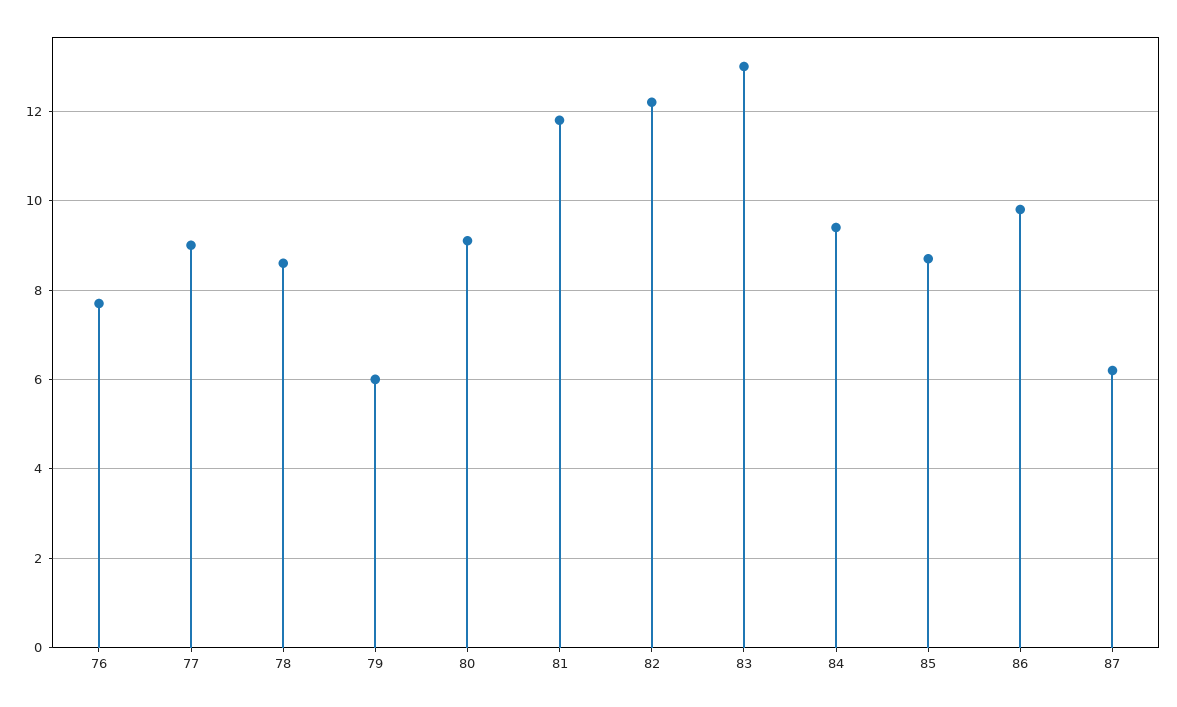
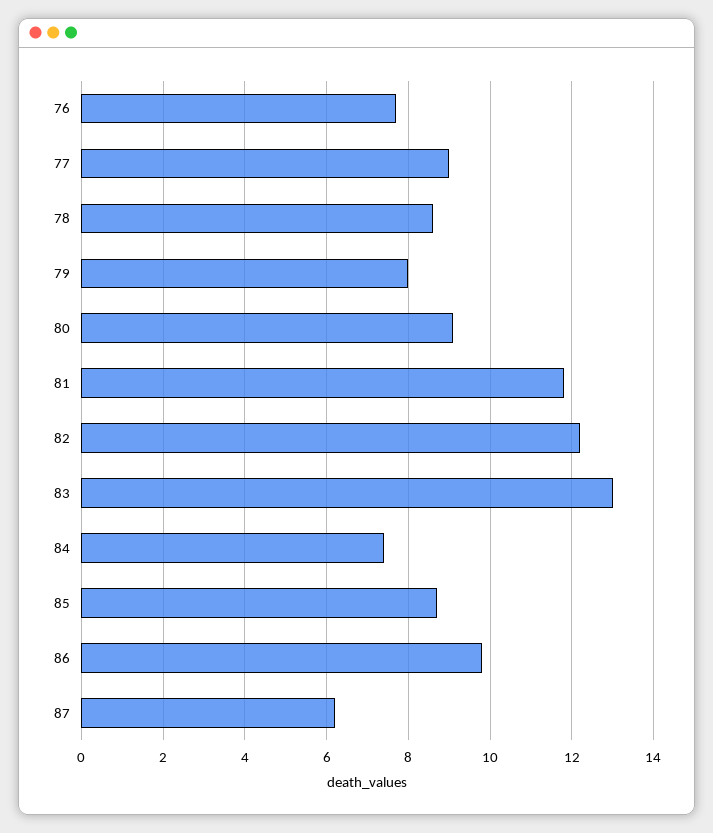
79: 6 -> 8
84: 9.5 -> 7.5

